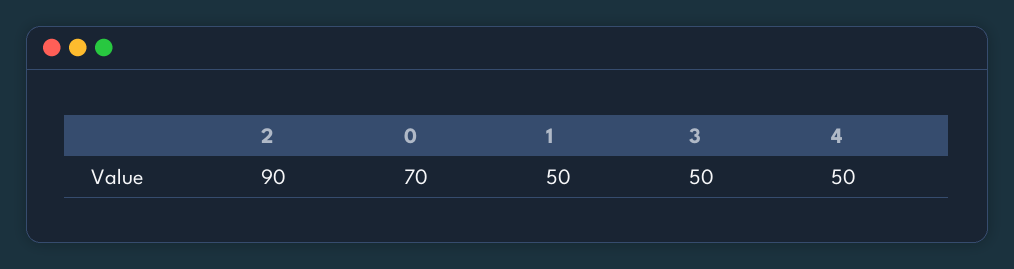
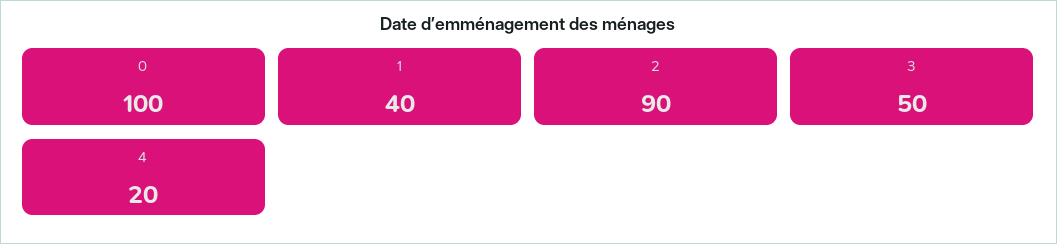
0: 70 -> 100
1: 50 -> 40
4: 50 -> 20

